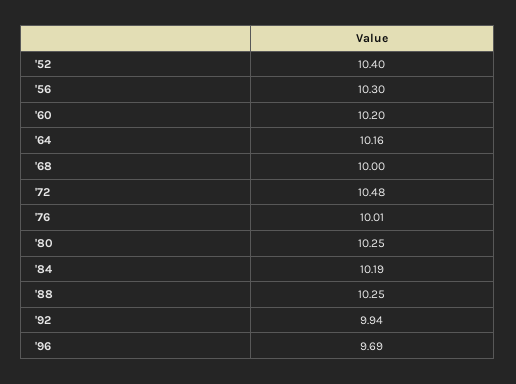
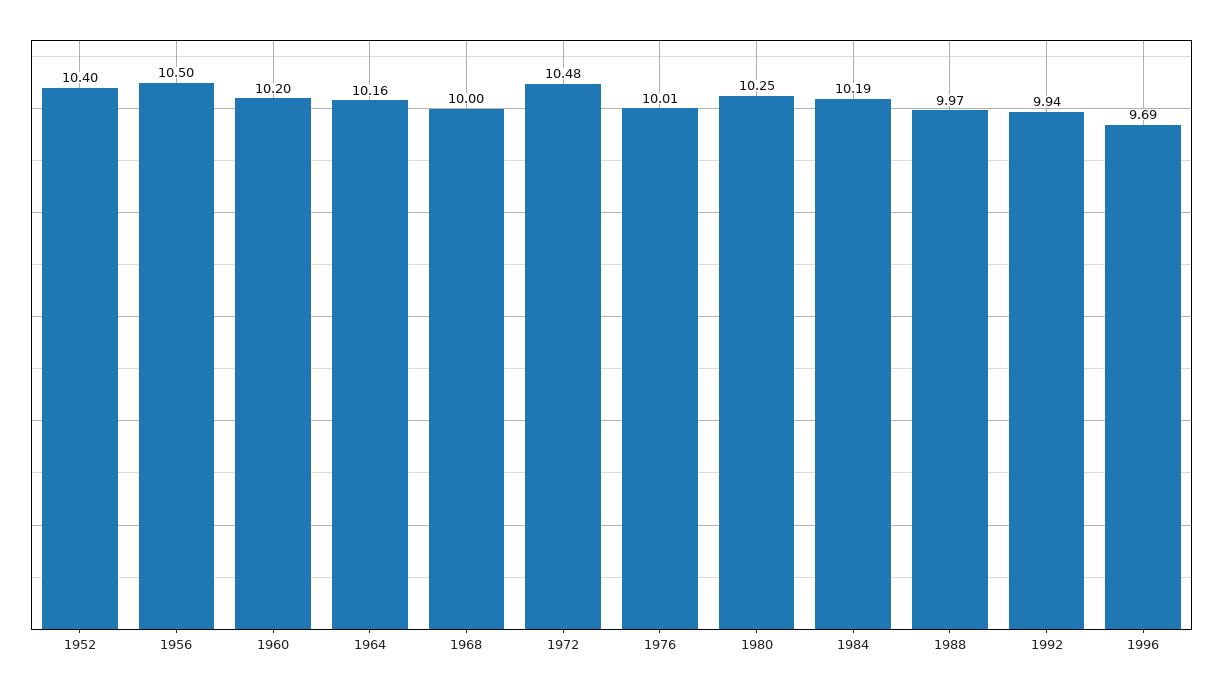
'56: 10.3 -> 10.5
'88: 10.25 -> 9.97

